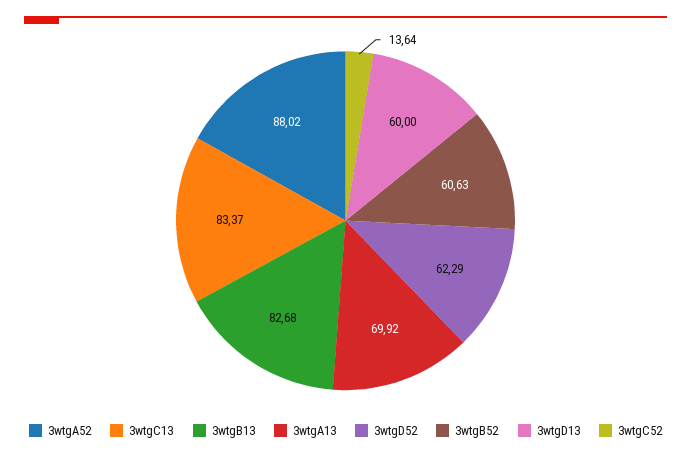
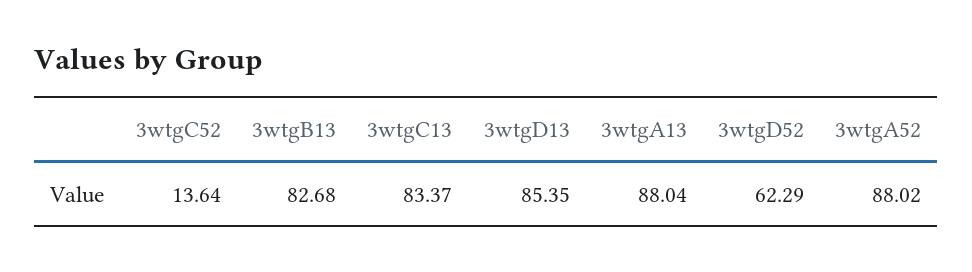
3wtgA13: 69.92 -> 88.04
3wtgB52: 60.63 -> none
3wtgD13: 60 -> 85.35

